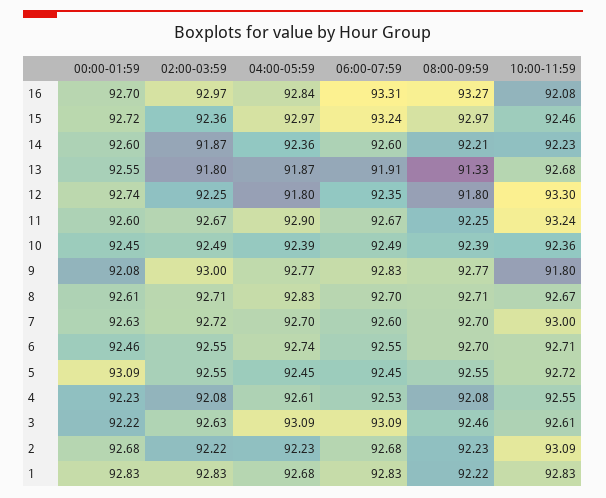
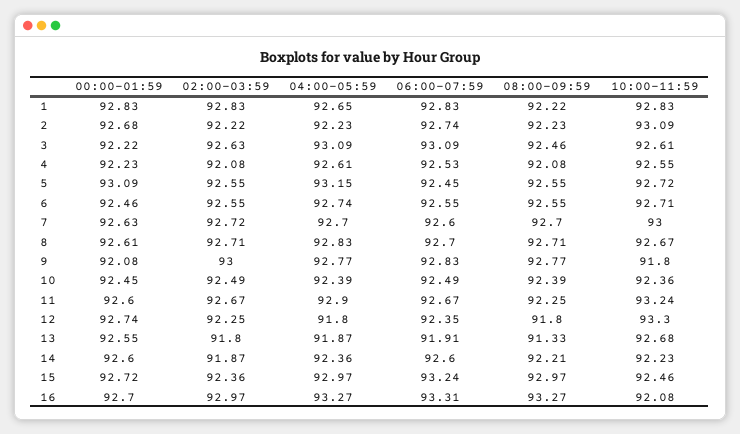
04:00-05:59, 16: 92.84 -> 93.27
08:00-09:59, 6: 92.7 -> 92.55
04:00-05:59, 5: 92.45 -> 93.15
06:00-07:59, 2: 92.68 -> 92.74
04:00-05:59, 1: 92.68 -> 92.65

